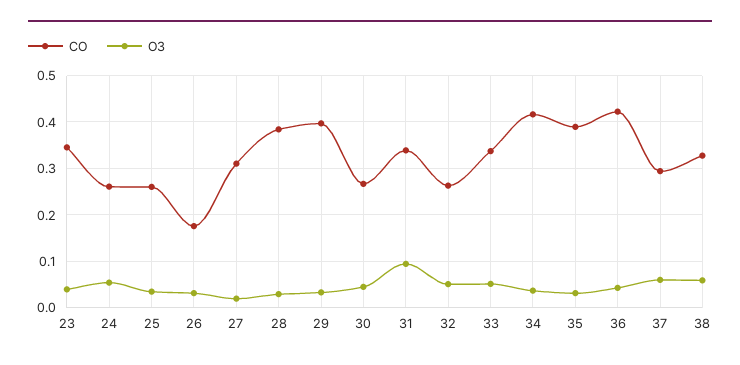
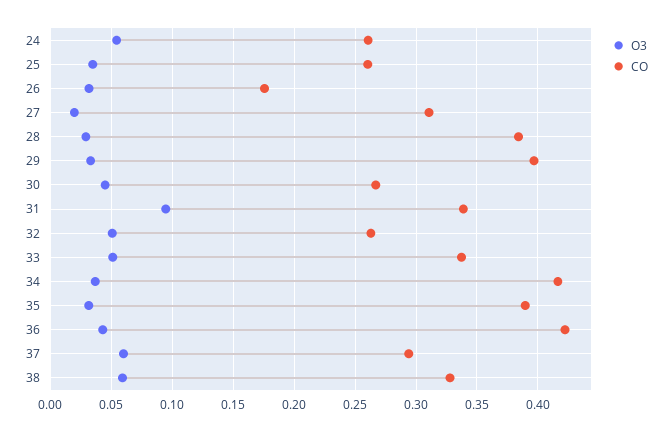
CO, 23: 0.34 -> none
O3, 23: 0.04 -> none

